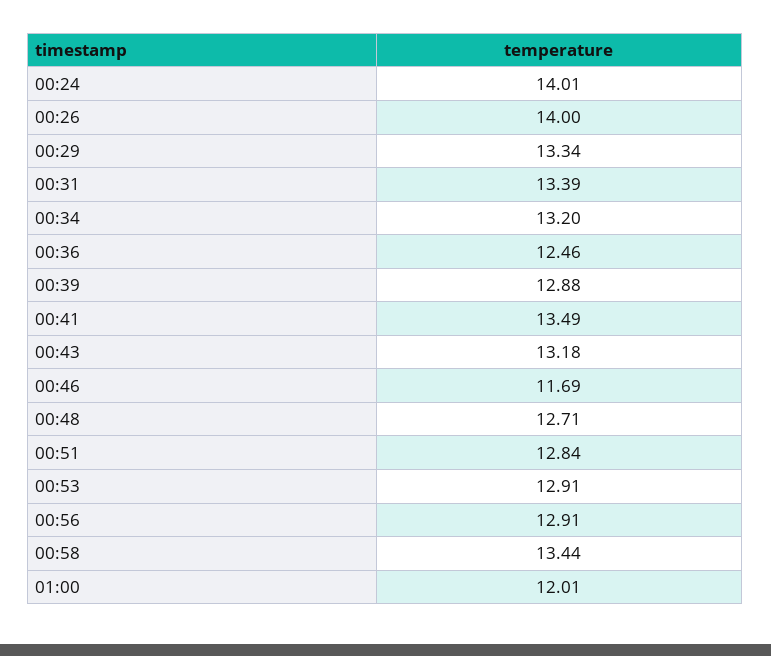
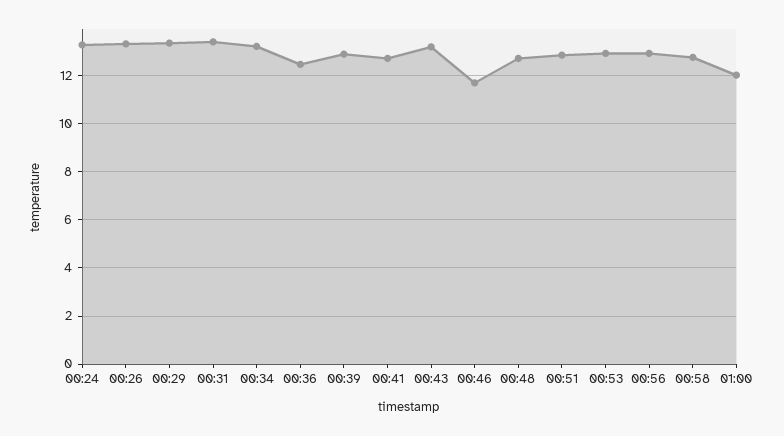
00:24: 14.01 -> 13.25
00:26: 14 -> 13.25
00:41: 13.49 -> 12.75
00:58: 13.44 -> 12.75

